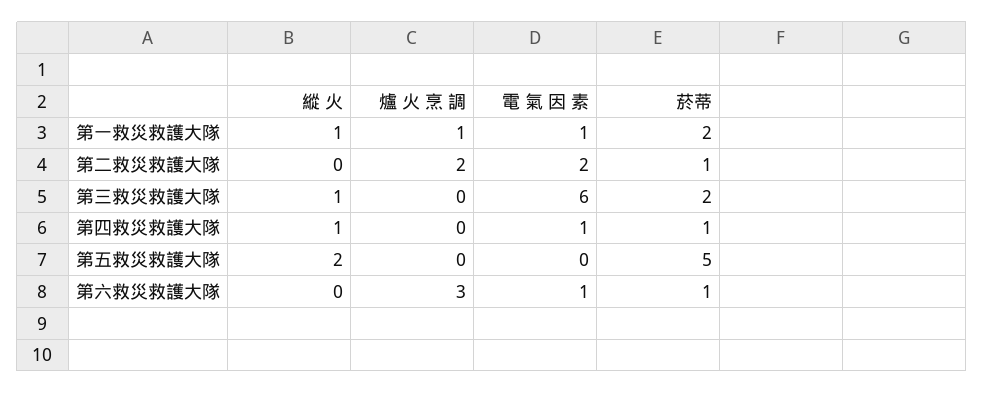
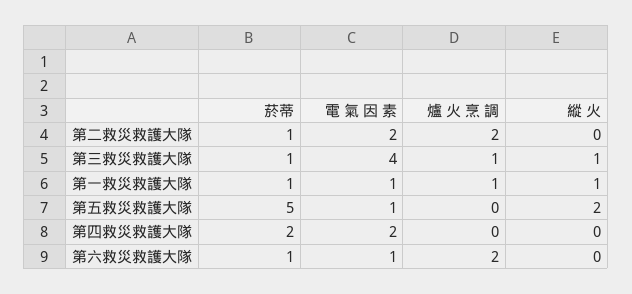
菸蒂, 第一救災救護大隊: 2 -> 1
爐 火 烹 調, 第三救災救護大隊: 0 -> 1
電 氣 因 素, 第三救災救護大隊: 6 -> 4
菸蒂, 第三救災救護大隊: 2 -> 1
縱 火, 第四救災救護大隊: 1 -> 0
電 氣 因 素, 第四救災救護大隊: 1 -> 2
菸蒂, 第四救災救護大隊: 1 -> 2
電 氣 因 素, 第五救災救護大隊: 0 -> 1
爐 火 烹 調, 第六救災救護大隊: 3 -> 2

